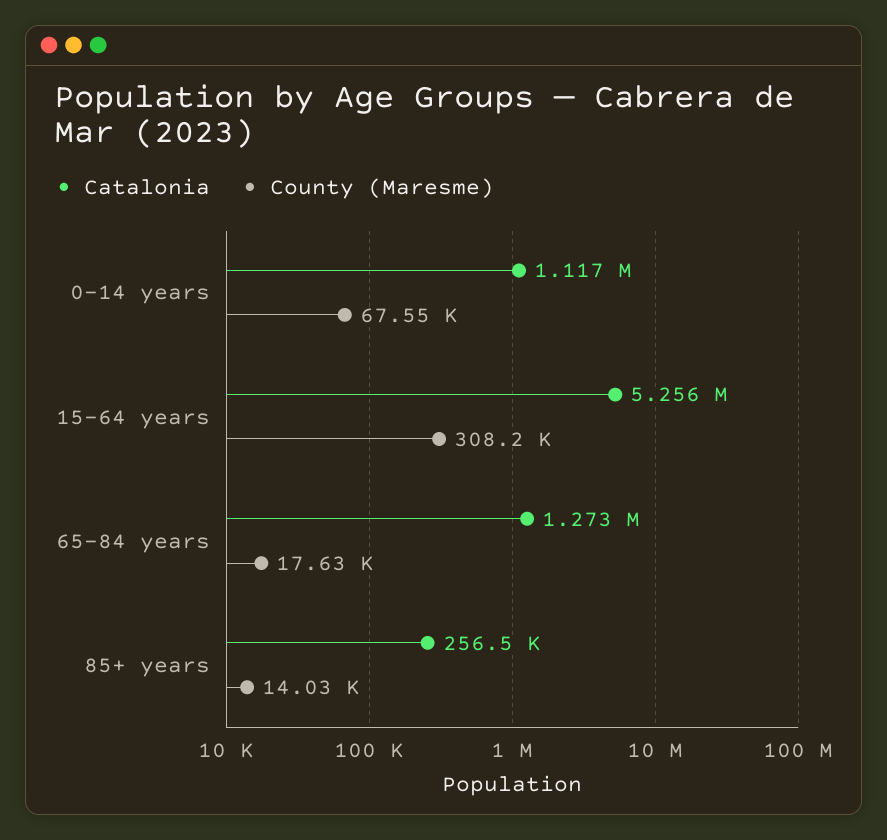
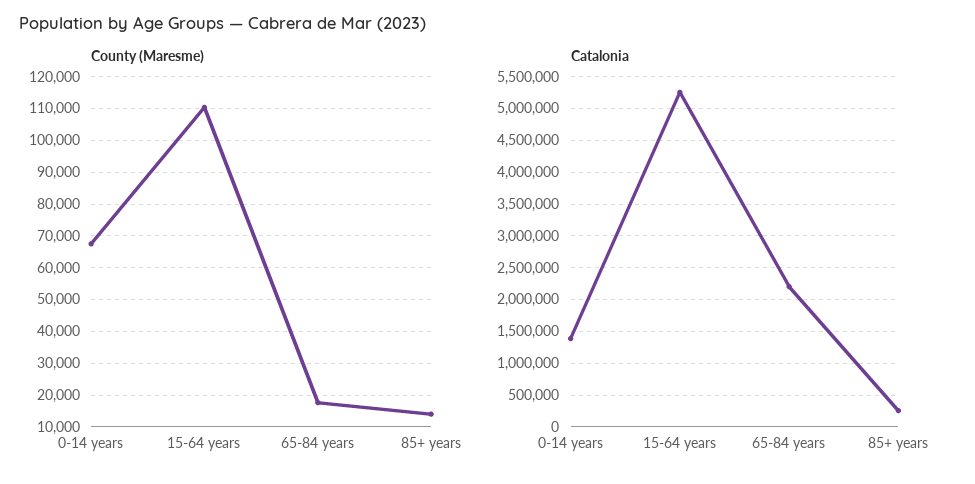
Catalonia, 0-14 years: 1117000 -> 1400000
County (Maresme), 15-64 years: 308200 -> 110000
Catalonia, 65-84 years: 1273000 -> 2200000

